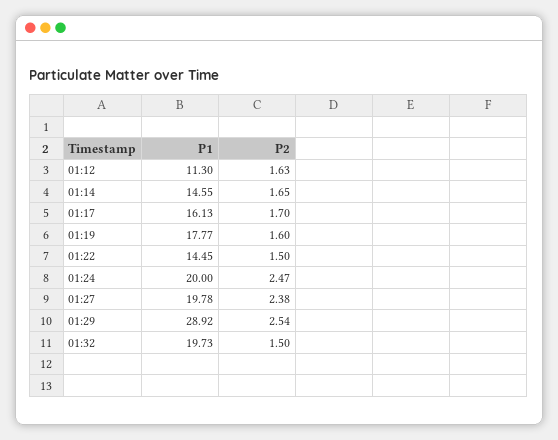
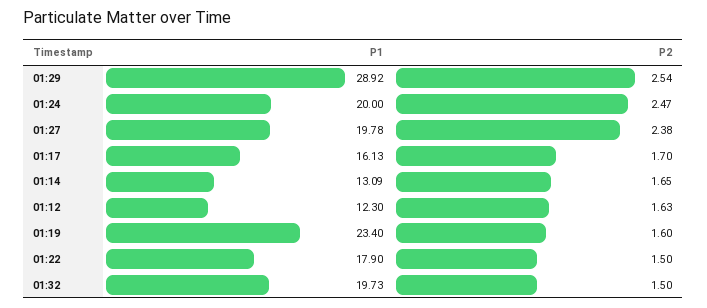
P1, 01:12: 11.3 -> 12.3
P1, 01:14: 14.55 -> 13.09
P1, 01:19: 17.77 -> 23.4
P1, 01:22: 14.45 -> 17.9

